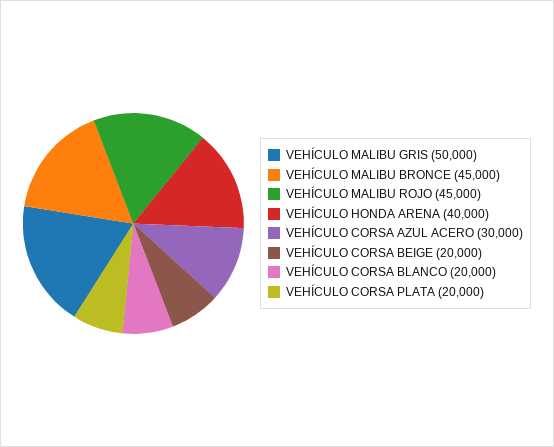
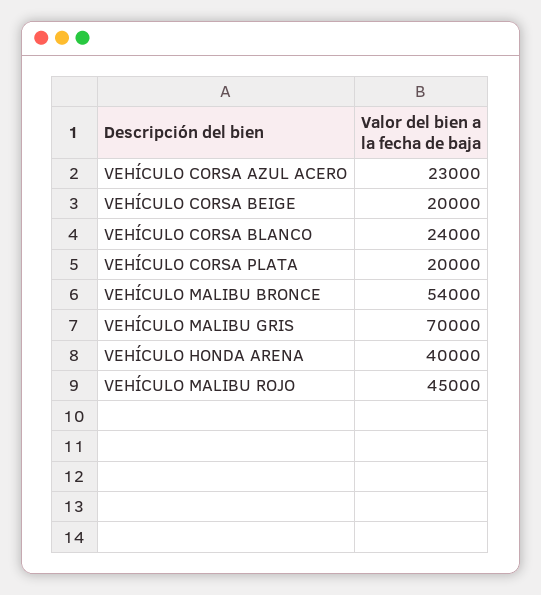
VEHÍCULO MALIBU GRIS: 50000 -> 70000
VEHÍCULO MALIBU BRONCE: 45000 -> 54000
VEHÍCULO CORSA AZUL ACERO: 30000 -> 23000
VEHÍCULO CORSA BLANCO: 20000 -> 24000

